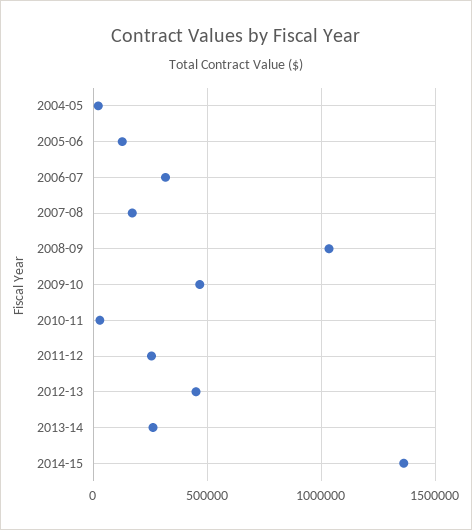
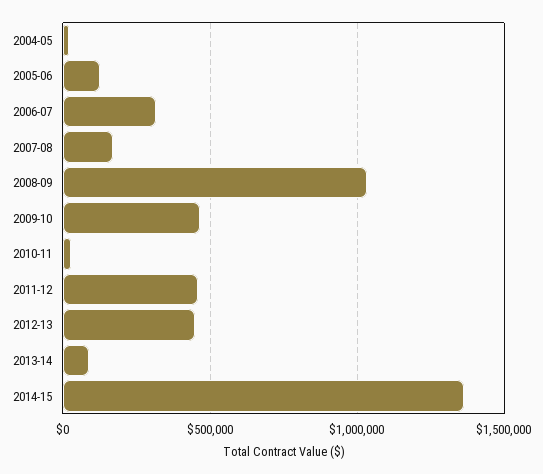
2011-12: 250000 -> 450000
2013-14: 250000 -> 100000

